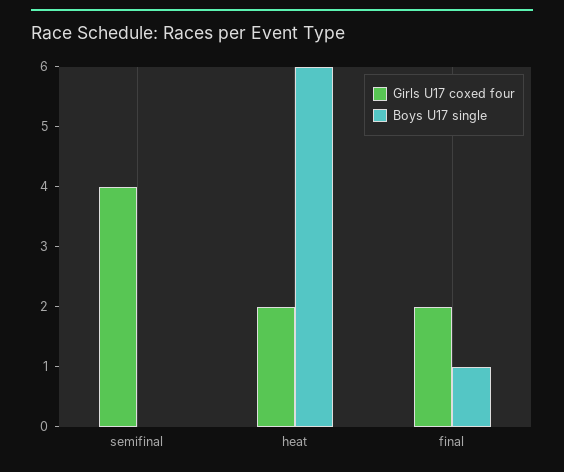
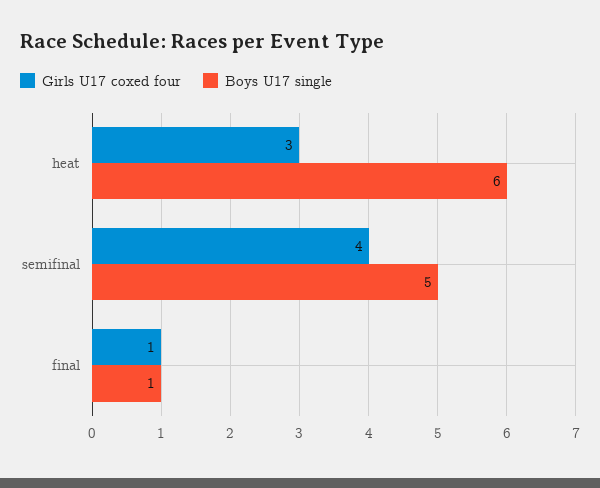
Boys U17 single, semifinal: 0 -> 5
Girls U17 coxed four, heat: 2 -> 3
Girls U17 coxed four, final: 2 -> 1

